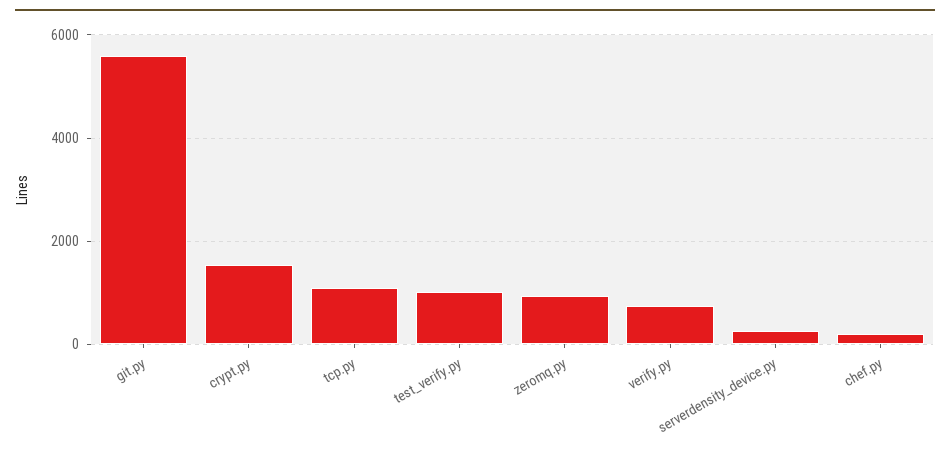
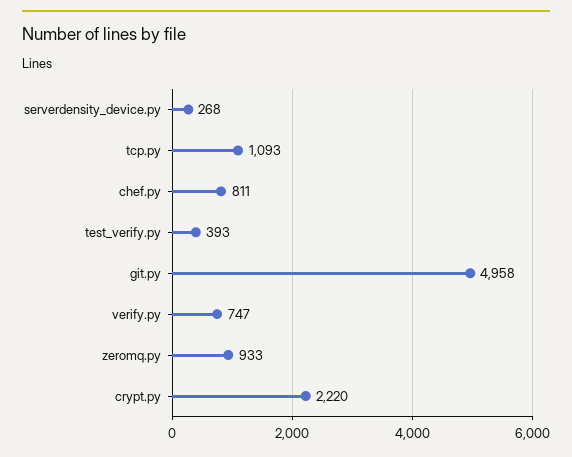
git.py: 5600 -> 4958
crypt.py: 1600 -> 2220
test_verify.py: 1000 -> 393
chef.py: 200 -> 811

